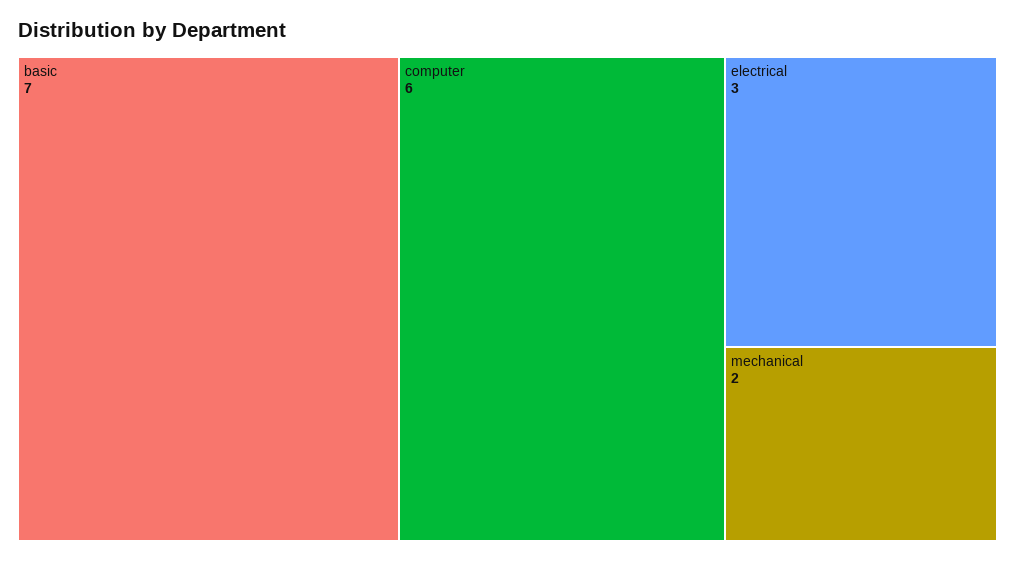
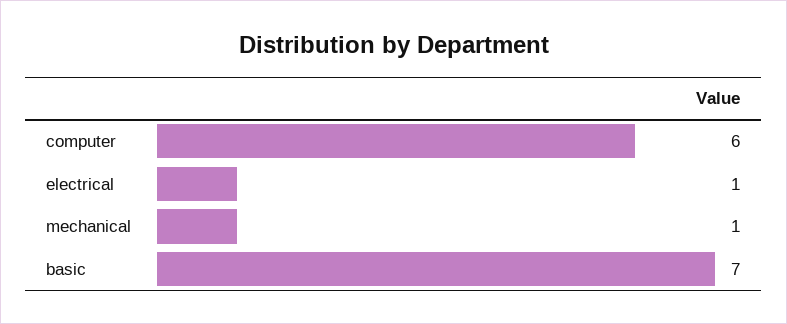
electrical: 3 -> 1
mechanical: 2 -> 1

